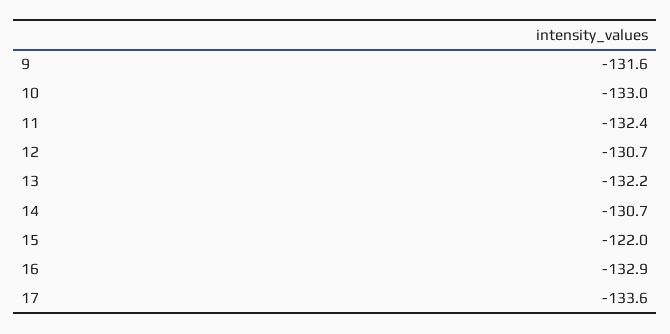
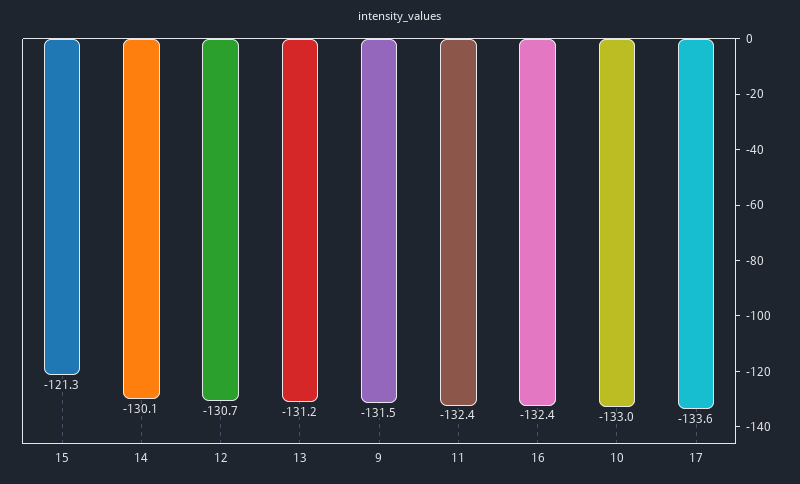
9: -131.6 -> -131.5
13: -132.2 -> -131.2
14: -130.7 -> -130.1
15: -122 -> -121.3
16: -132.9 -> -132.4

